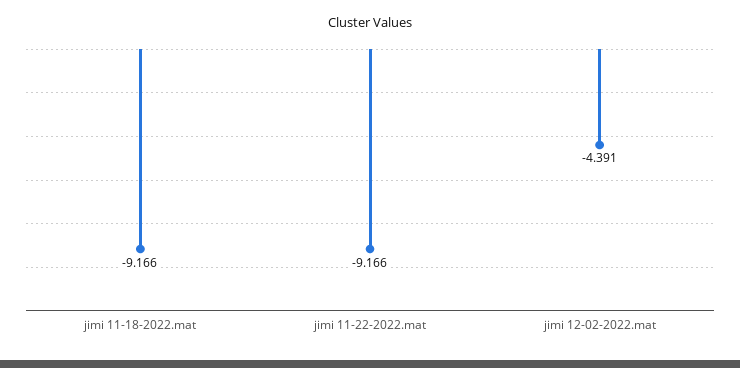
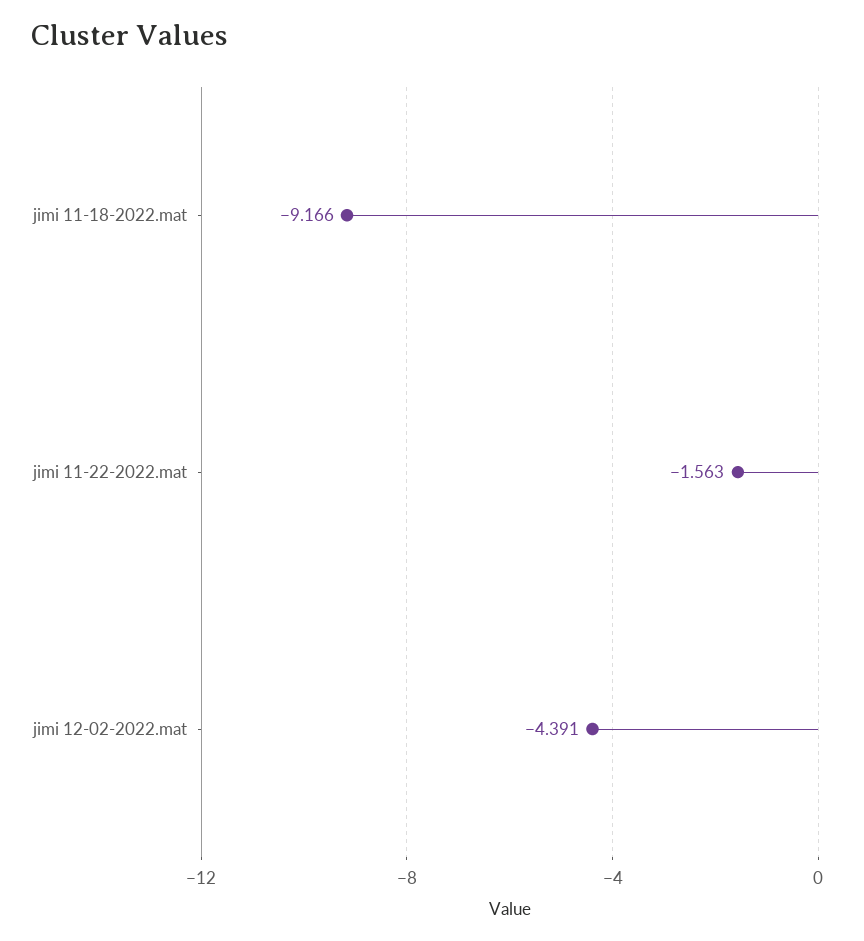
jimi 11-22-2022.mat: -9.166 -> -1.563

